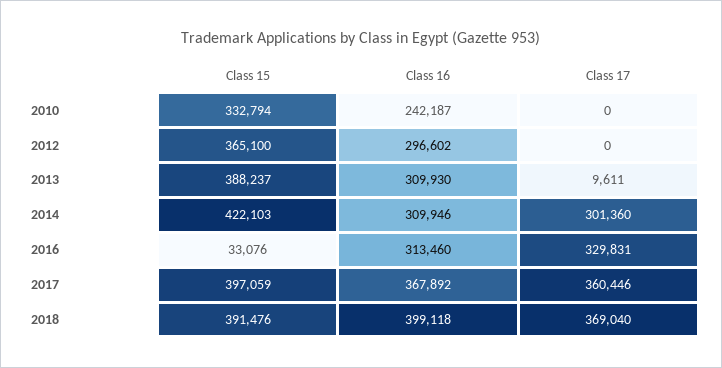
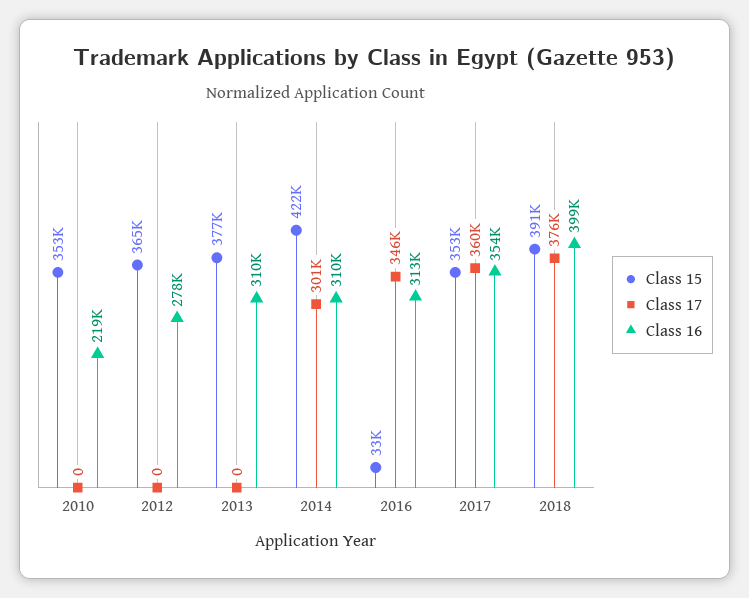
Class 15, 2010: 332794 -> 353000
Class 16, 2010: 242187 -> 219000
Class 16, 2012: 296602 -> 278000
Class 15, 2013: 388237 -> 377000
Class 17, 2013: 9611 -> 0
Class 17, 2016: 329831 -> 346000
Class 15, 2017: 397059 -> 353000
Class 16, 2017: 367892 -> 354000
Class 17, 2018: 369040 -> 376000

